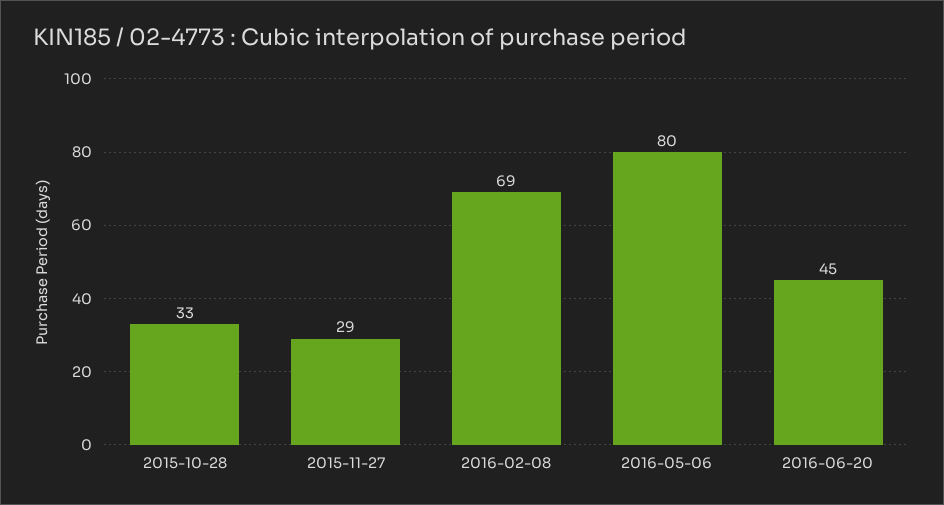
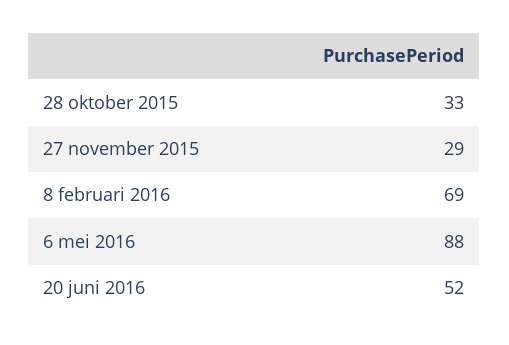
2016-05-06: 80 -> 88
2016-06-20: 45 -> 52

